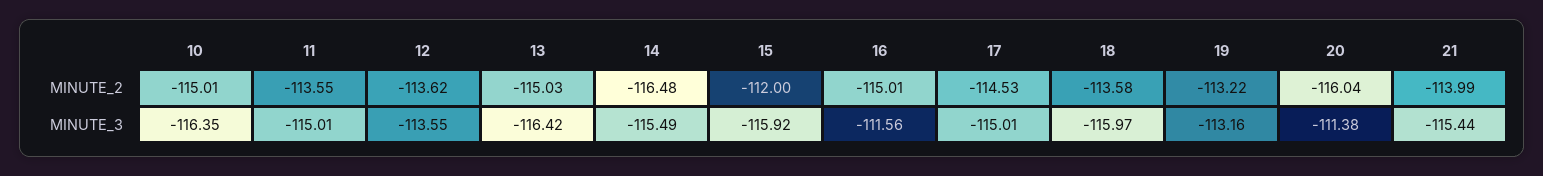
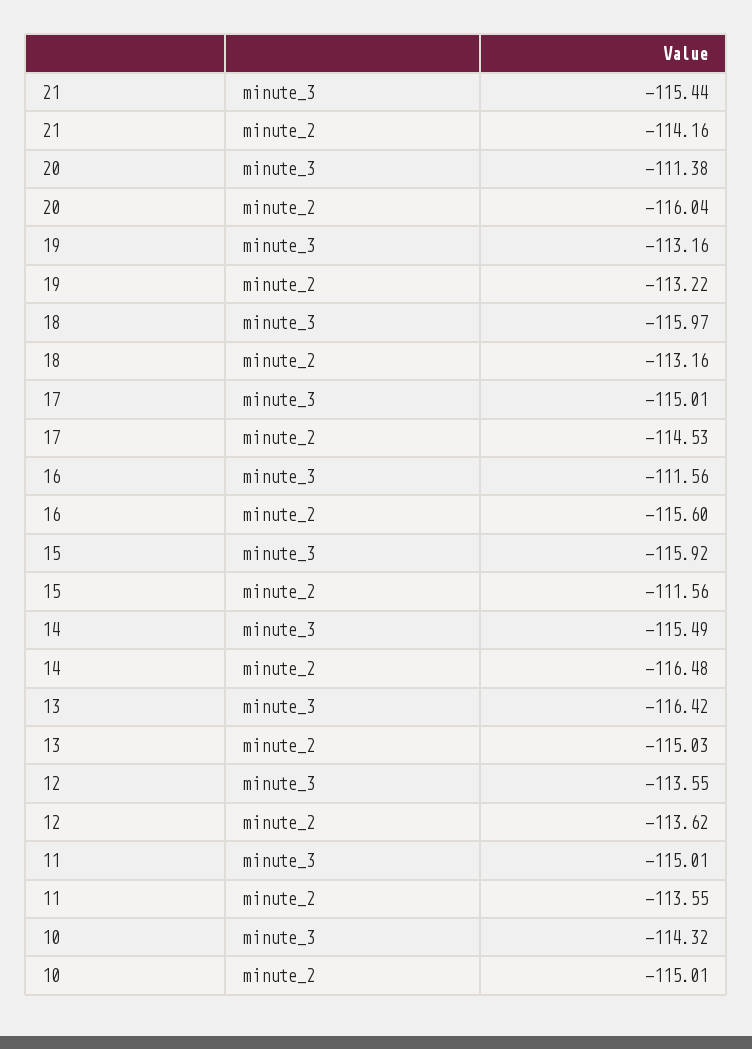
15, MINUTE_2: -112 -> -111.56
16, MINUTE_2: -115.01 -> -115.6
18, MINUTE_2: -113.58 -> -113.16
21, MINUTE_2: -113.99 -> -114.16
10, MINUTE_3: -116.35 -> -114.32

